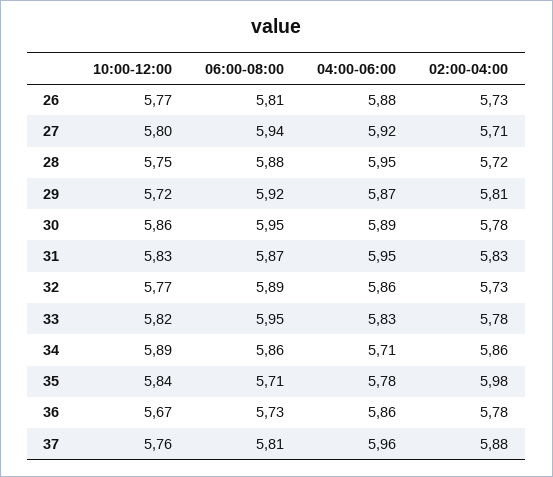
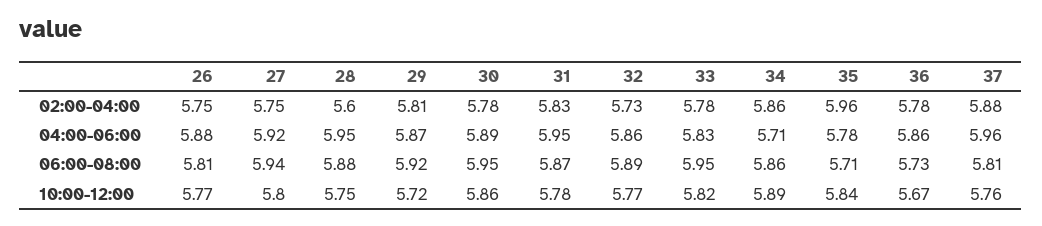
02:00-04:00, 26: 5.73 -> 5.75
02:00-04:00, 27: 5.71 -> 5.75
02:00-04:00, 28: 5.72 -> 5.6
10:00-12:00, 31: 5.83 -> 5.78
02:00-04:00, 35: 5.98 -> 5.96

